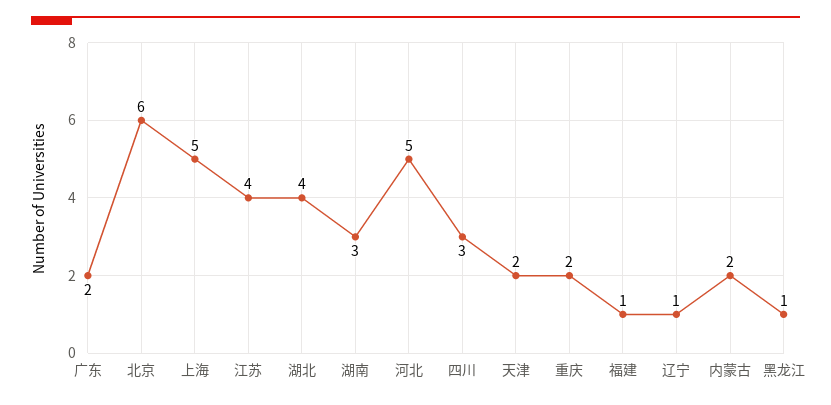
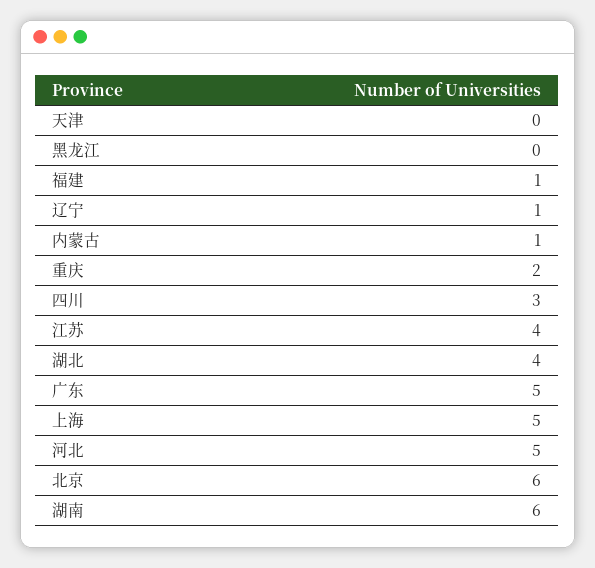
广东: 2 -> 5
湖南: 3 -> 6
天津: 2 -> 0
内蒙古: 2 -> 1
黑龙江: 1 -> 0

